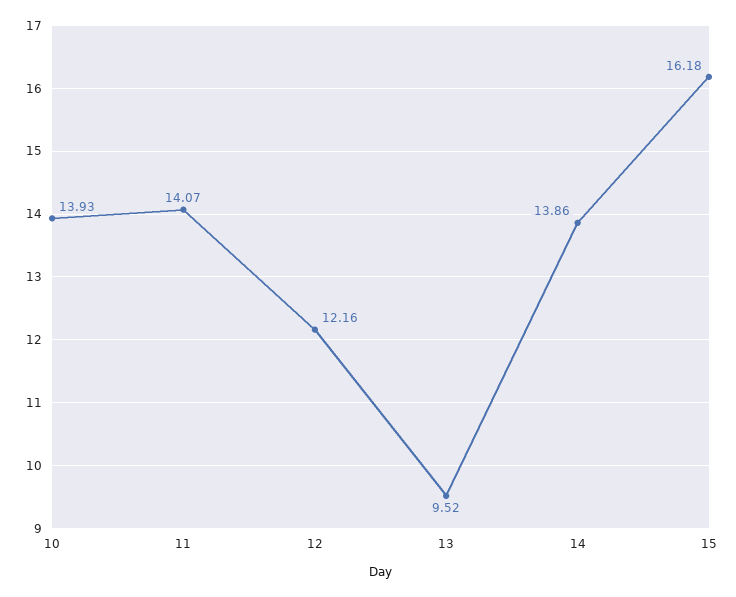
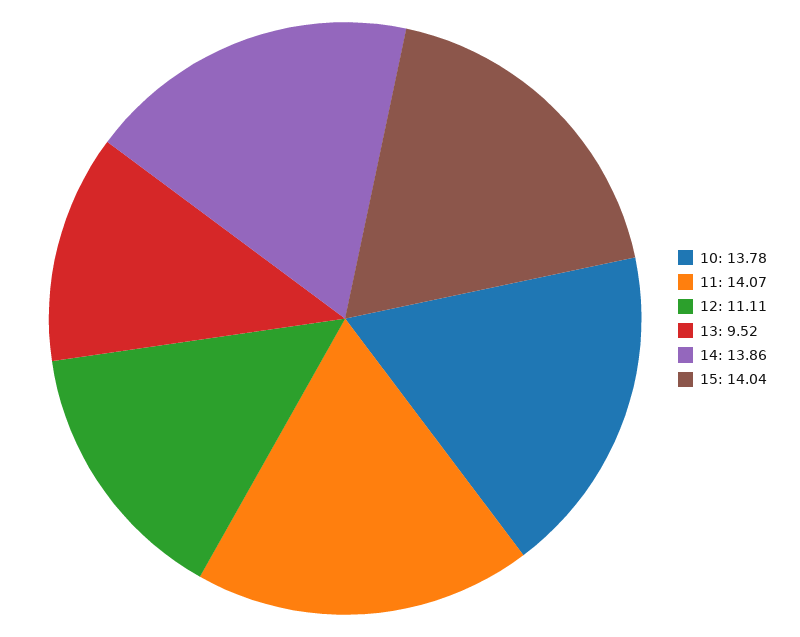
10: 13.93 -> 13.78
12: 12.16 -> 11.11
15: 16.18 -> 14.04

